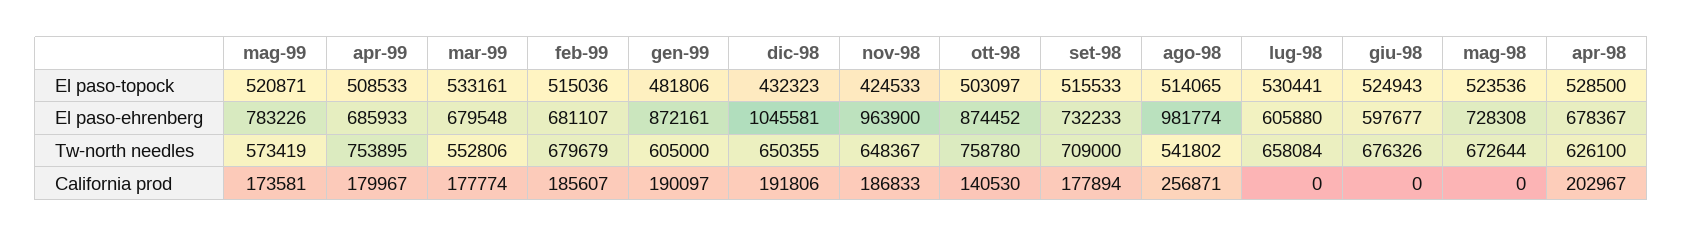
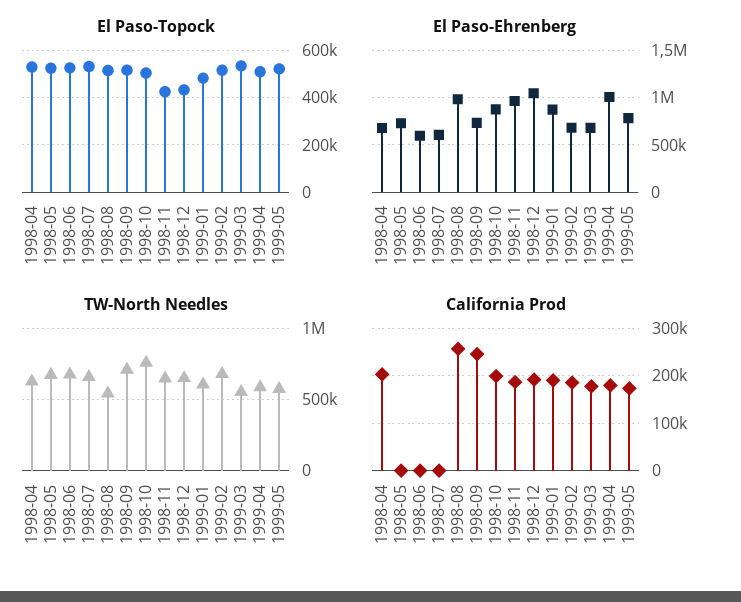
El paso-ehrenberg, apr-99: 685933 -> 1000000
Tw-north needles, apr-99: 753895 -> 600000
California prod, ott-98: 140530 -> 200000
California prod, set-98: 177894 -> 240000

